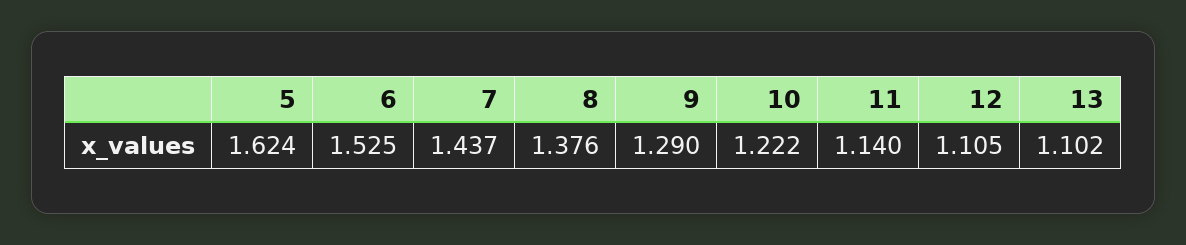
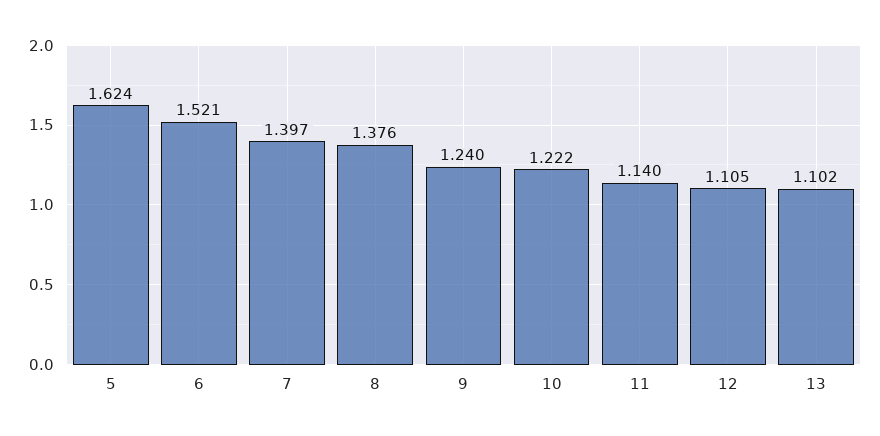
6: 1.525 -> 1.521
7: 1.437 -> 1.397
9: 1.29 -> 1.24

